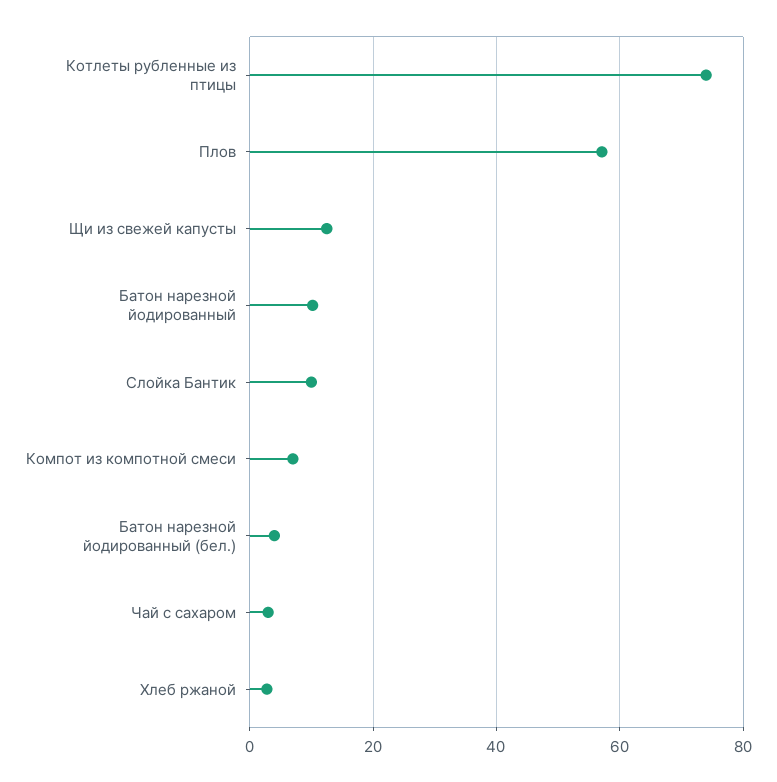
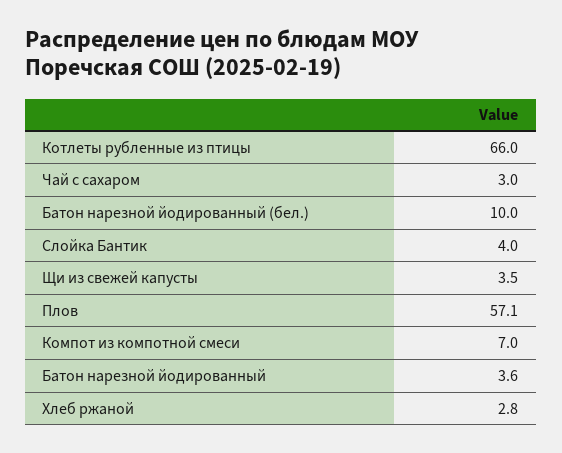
Котлеты рубленные из птицы: 74 -> 66
Щи из свежей капусты: 12 -> 3.5
Батон нарезной йодированный: 10 -> 3.6
Слойка Бантик: 10 -> 4
Батон нарезной йодированный (бел.): 4 -> 10

